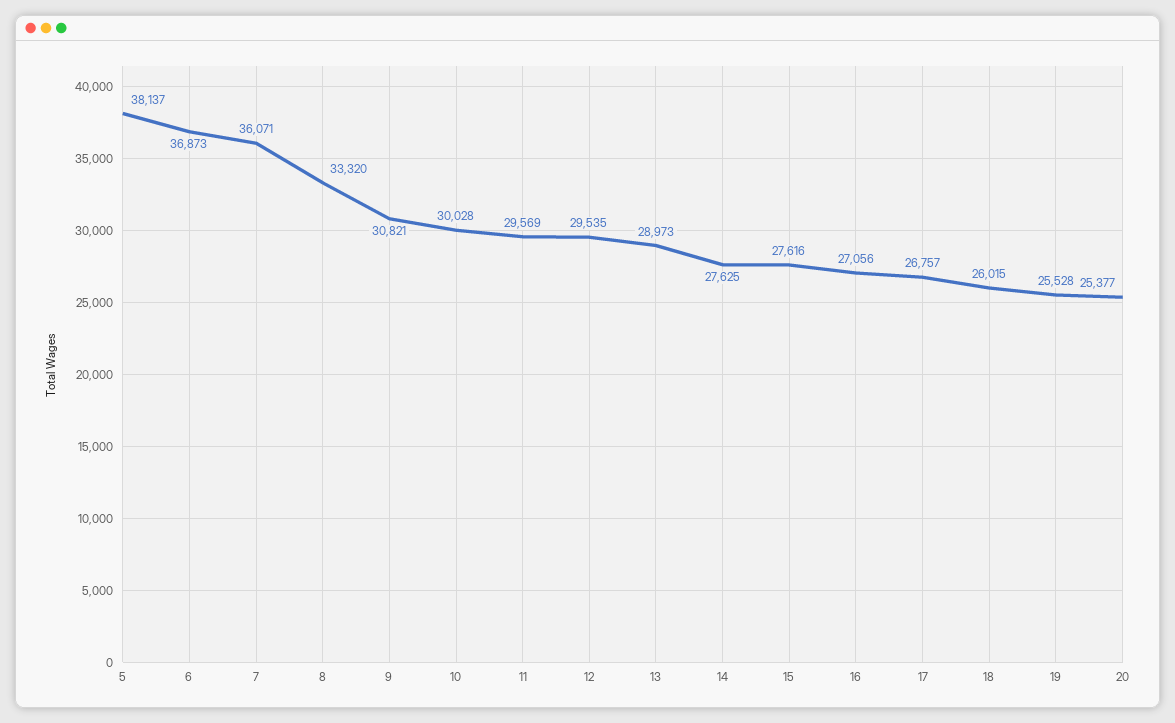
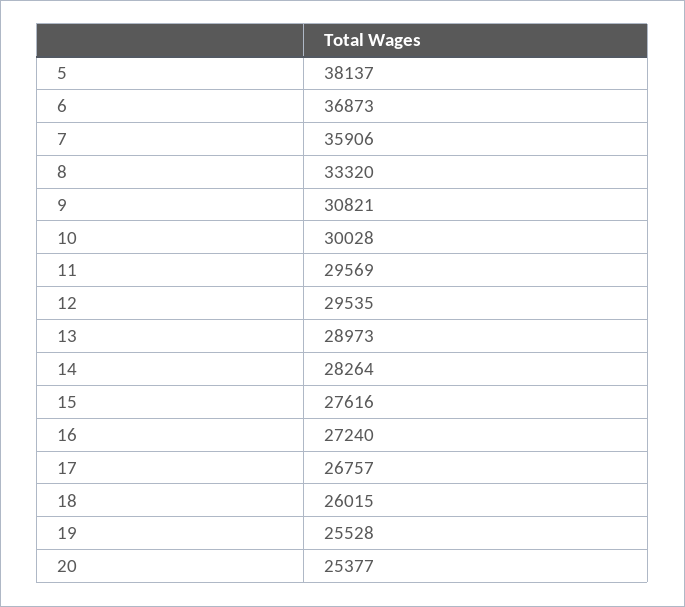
7: 36071 -> 35906
14: 27625 -> 28264
16: 27056 -> 27240

